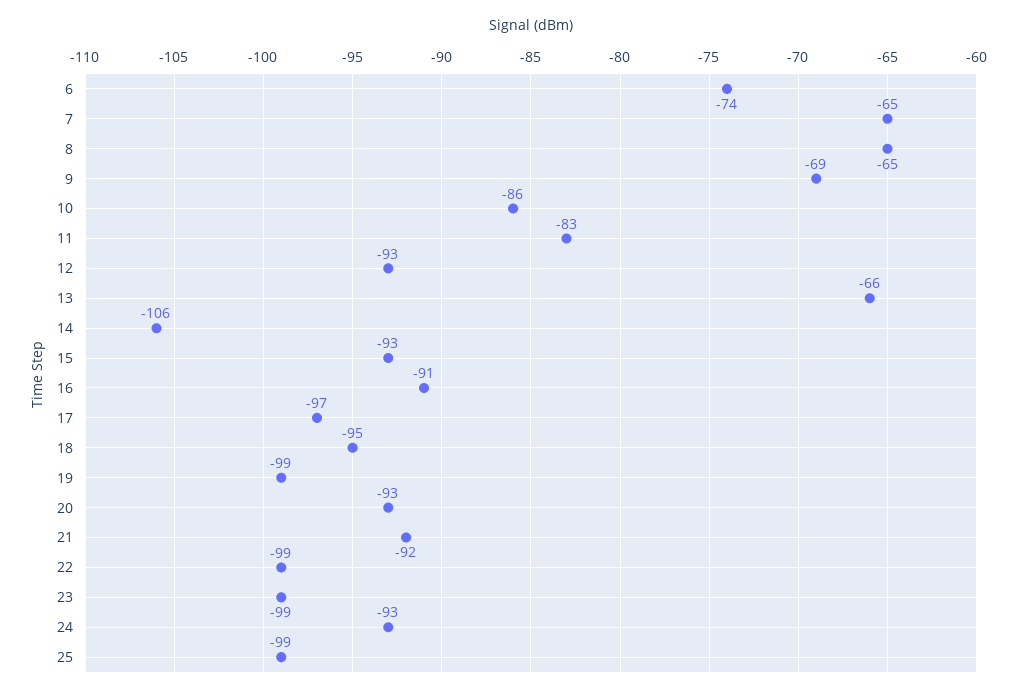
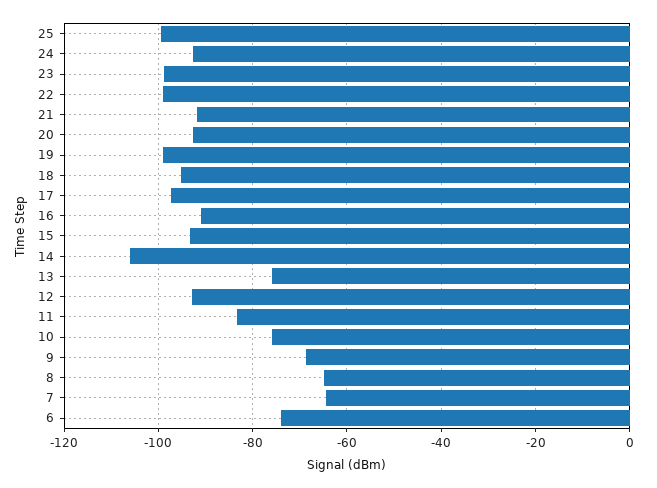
10: -86 -> -76
13: -66 -> -76

